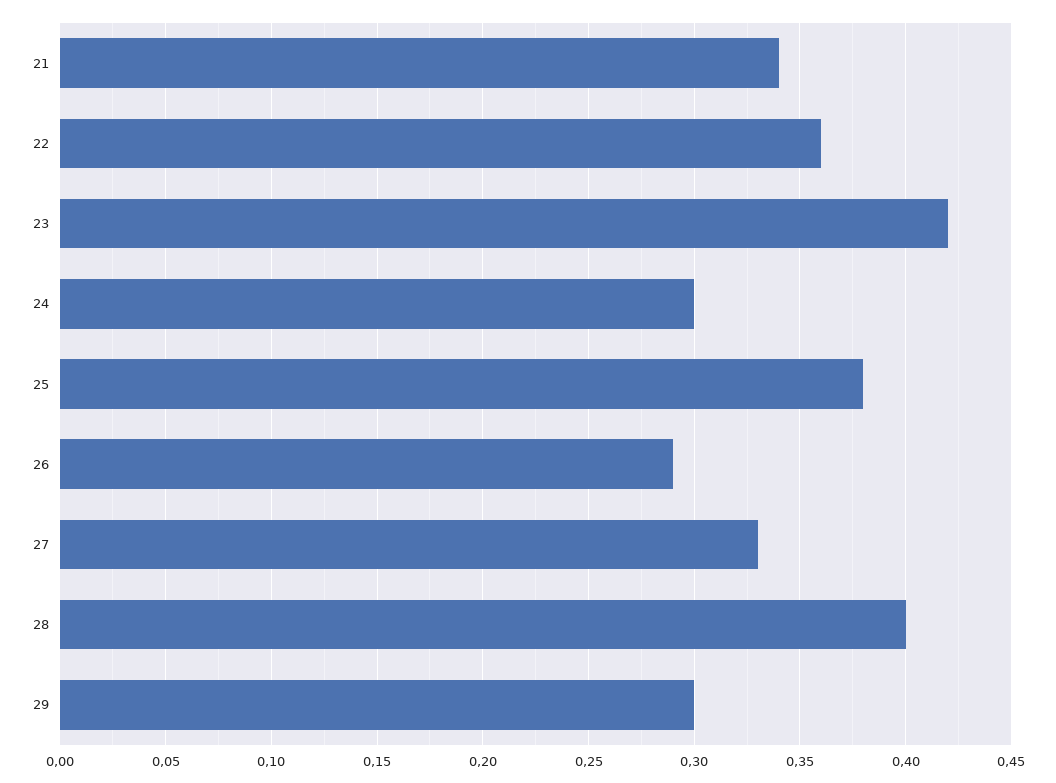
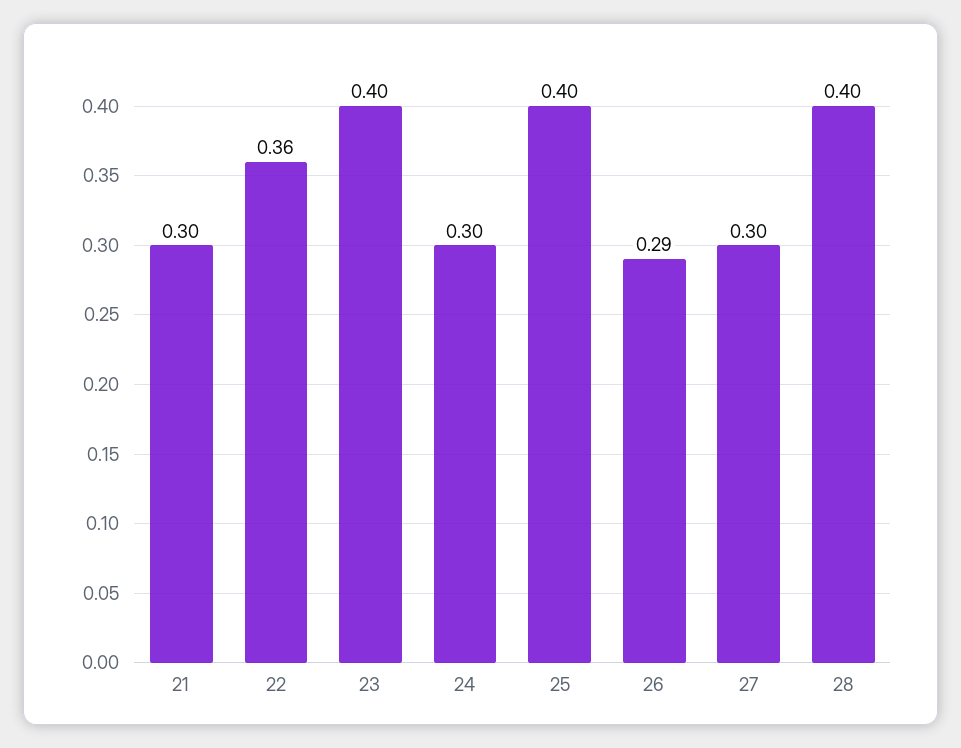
21: 0.34 -> 0.3
23: 0.42 -> 0.4
25: 0.38 -> 0.4
27: 0.33 -> 0.3
29: 0.3 -> none

